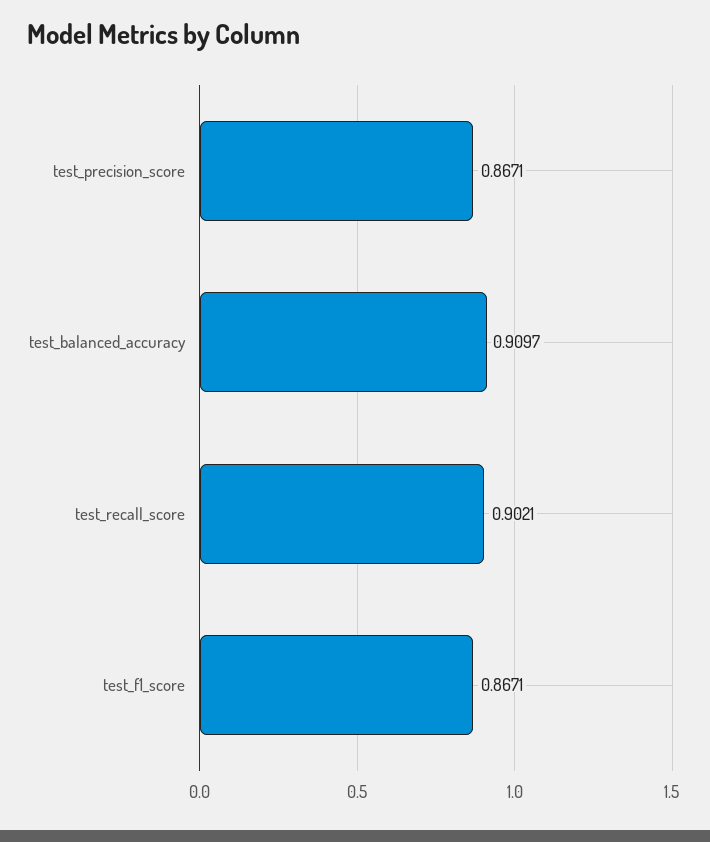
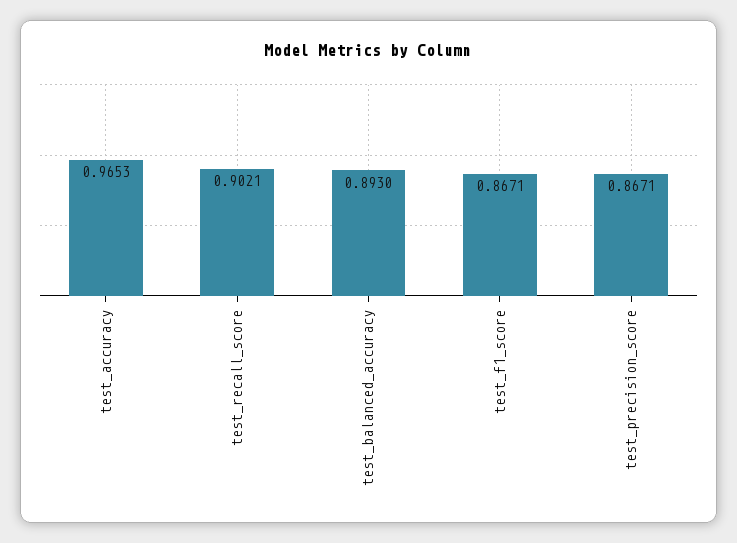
test_balanced_accuracy: 0.9097 -> 0.893
test_accuracy: none -> 0.9653

